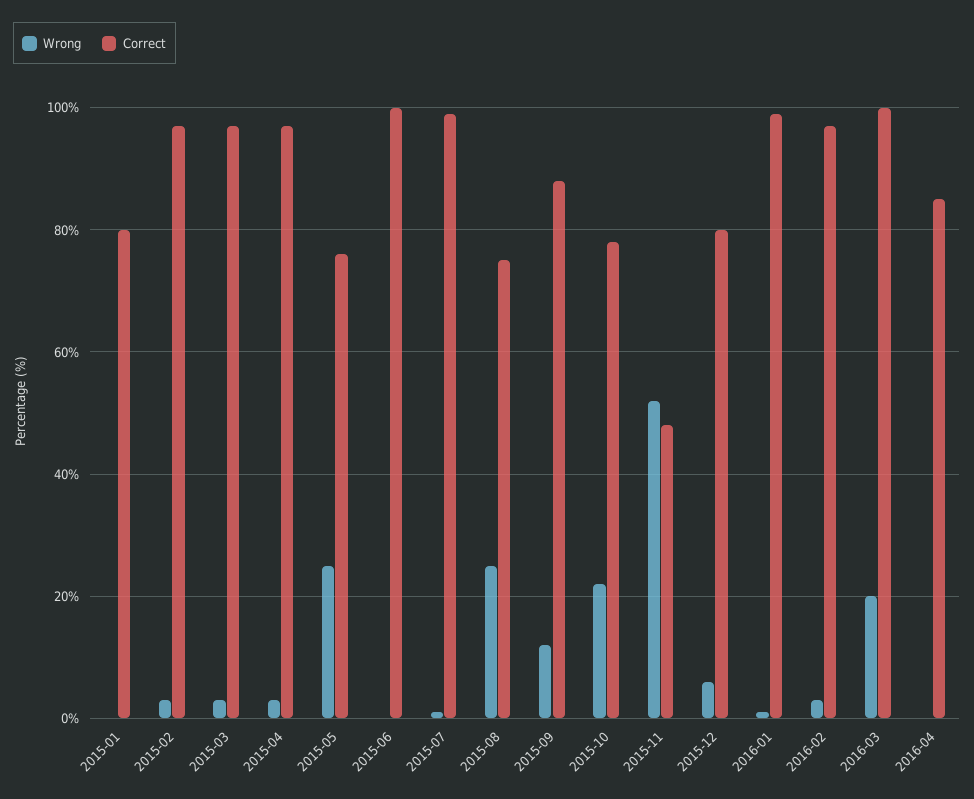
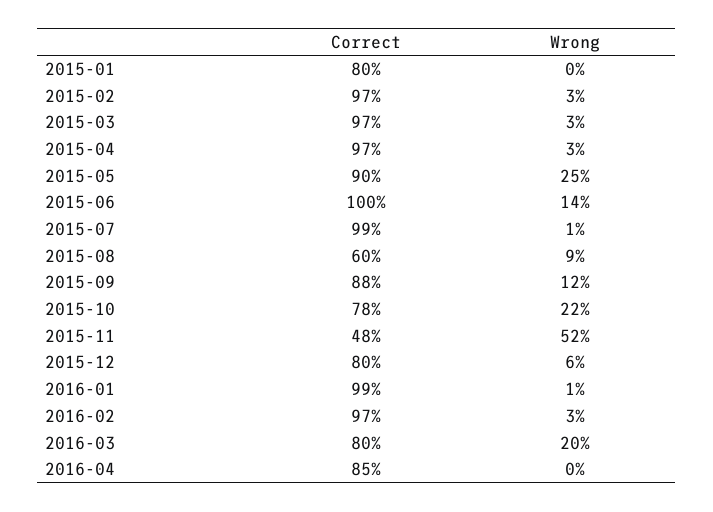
Correct, 2015-05: 75 -> 90
Wrong, 2015-06: 0 -> 14
Wrong, 2015-08: 25 -> 9
Correct, 2015-08: 75 -> 60
Correct, 2016-03: 100 -> 80

